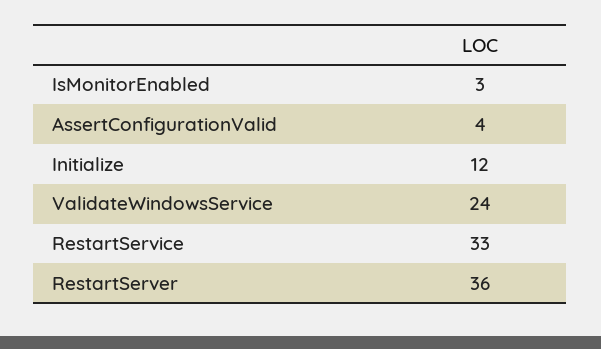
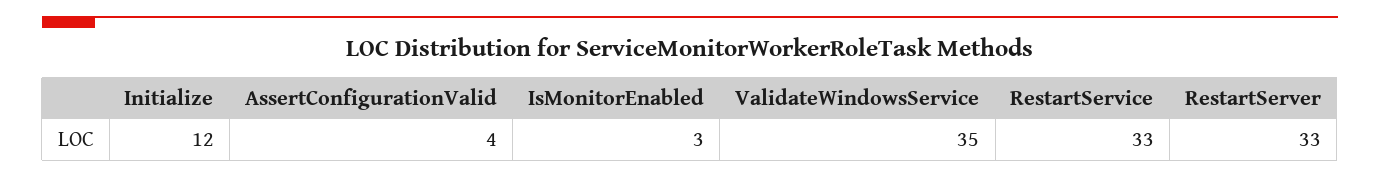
ValidateWindowsService: 24 -> 35
RestartServer: 36 -> 33

